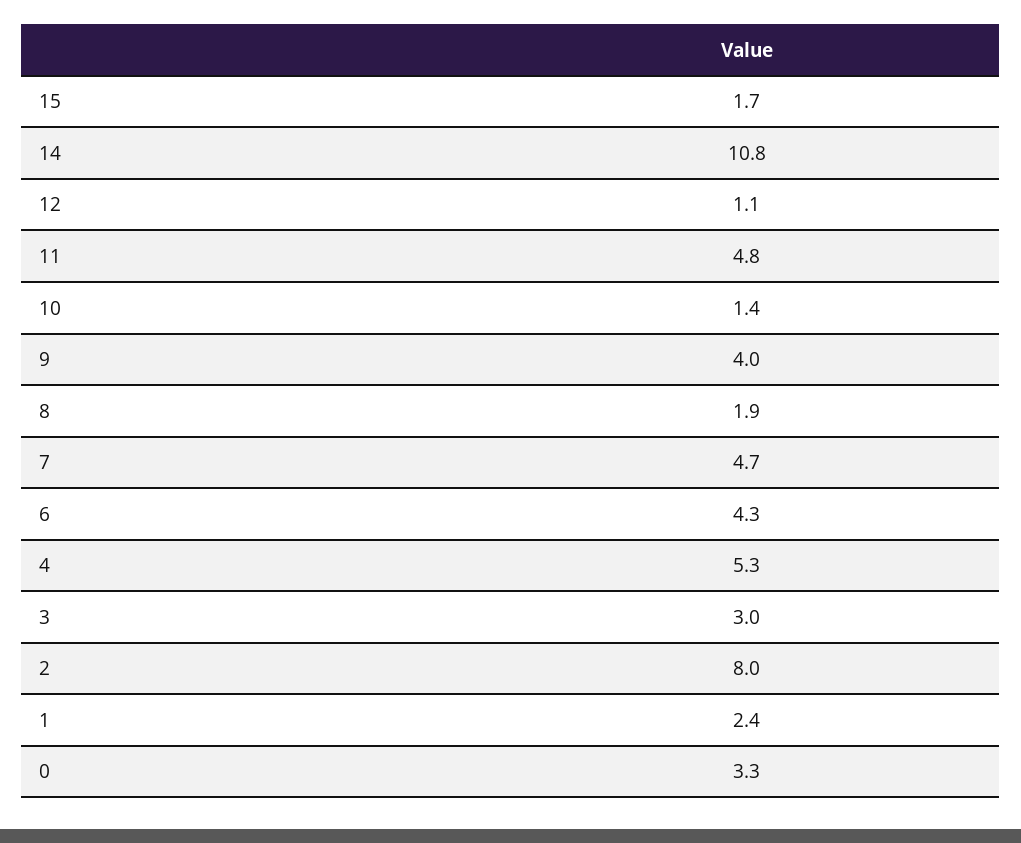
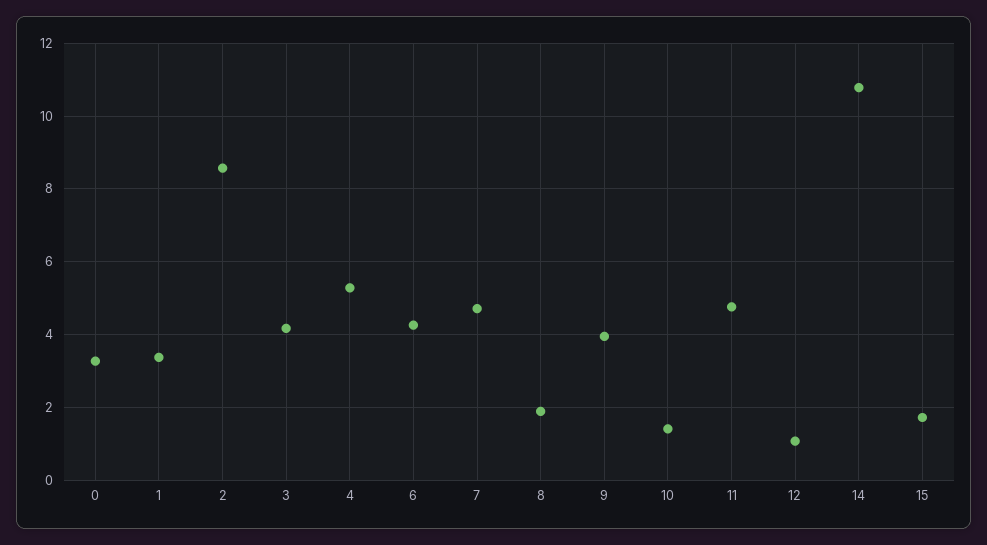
3: 3 -> 4.2
2: 8 -> 8.6
1: 2.4 -> 3.4

